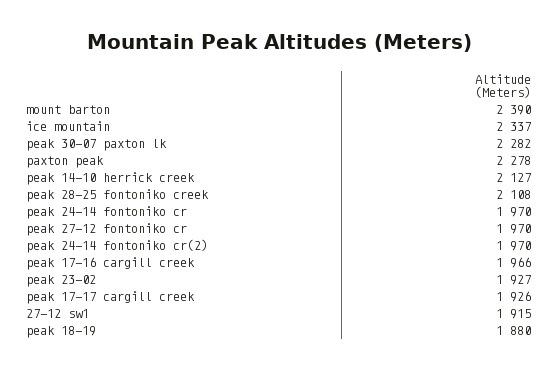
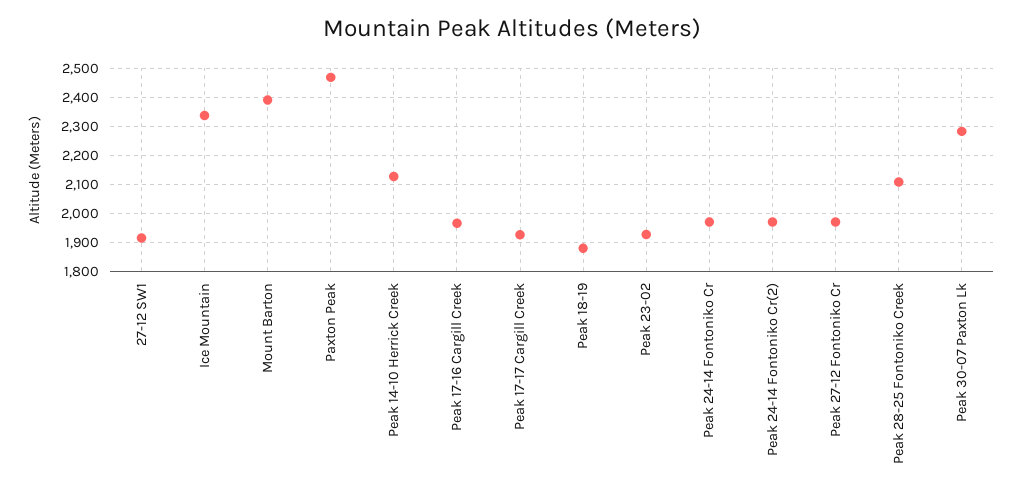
paxton peak: 2278 -> 2475

